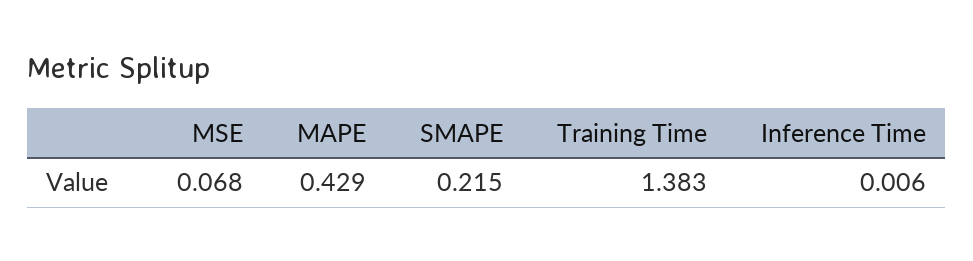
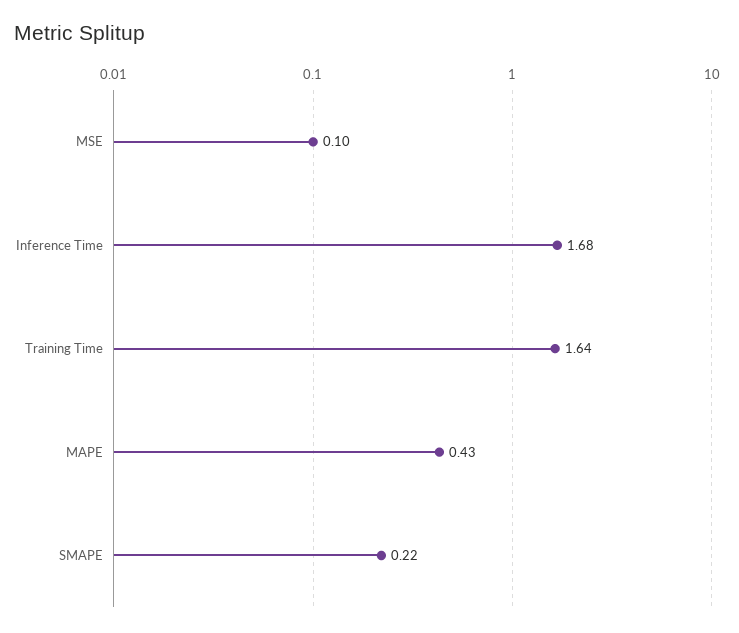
MSE: 0.068 -> 0.1
Training Time: 1.383 -> 1.64
Inference Time: 0.006 -> 1.68

